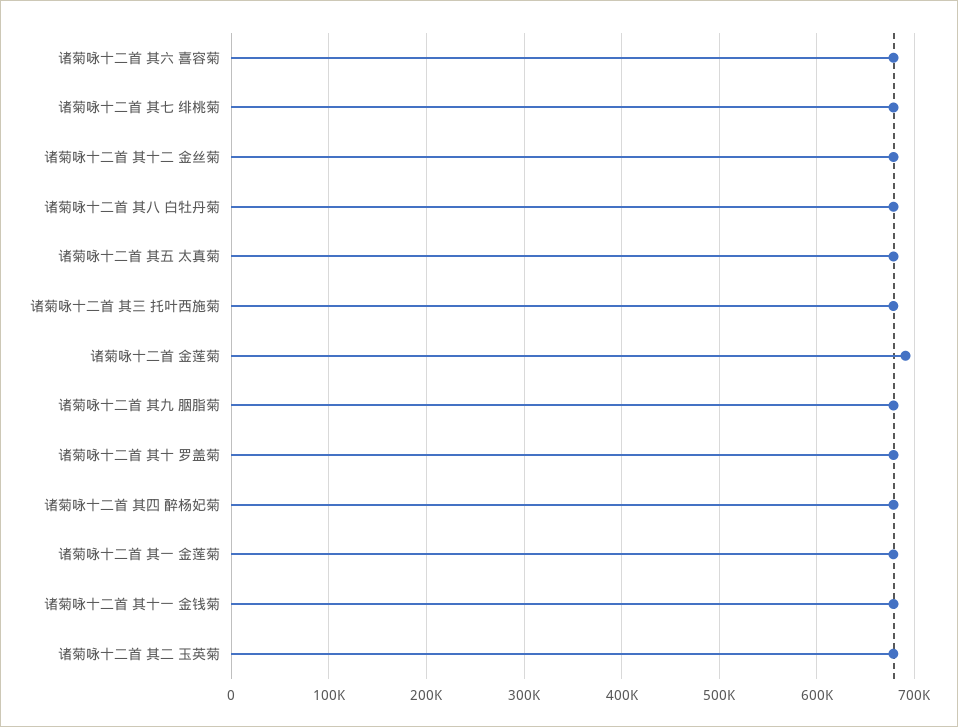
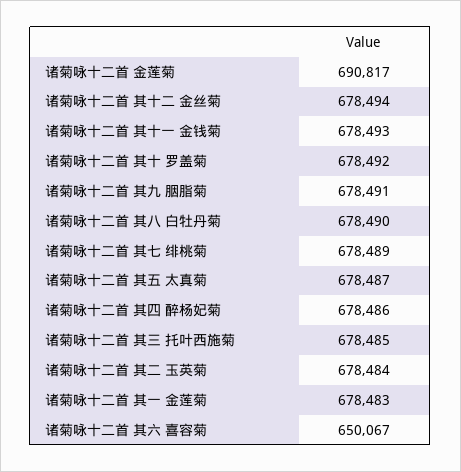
诸菊咏十二首 其六 喜容菊: 680000 -> 650067

